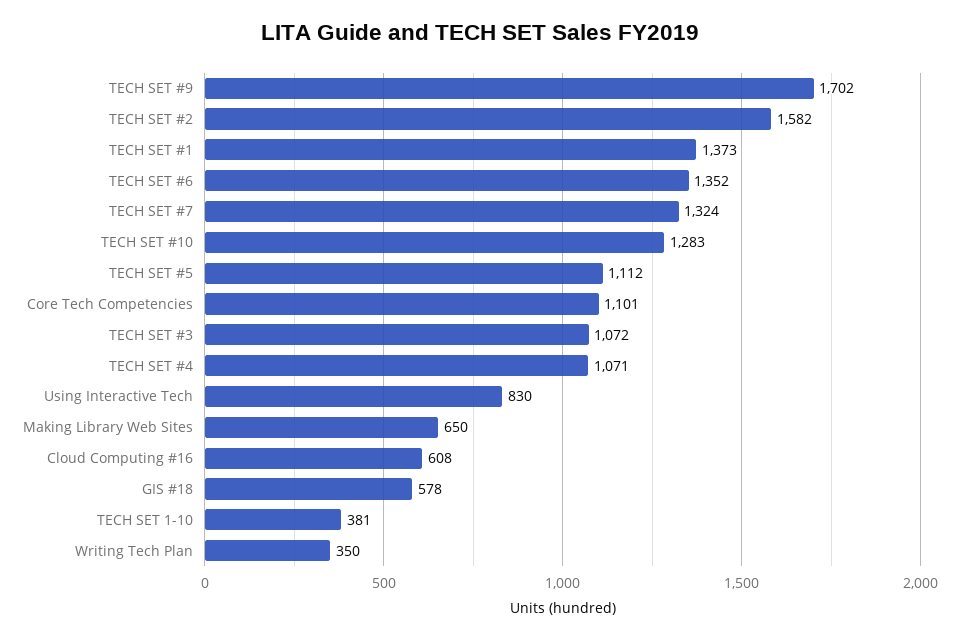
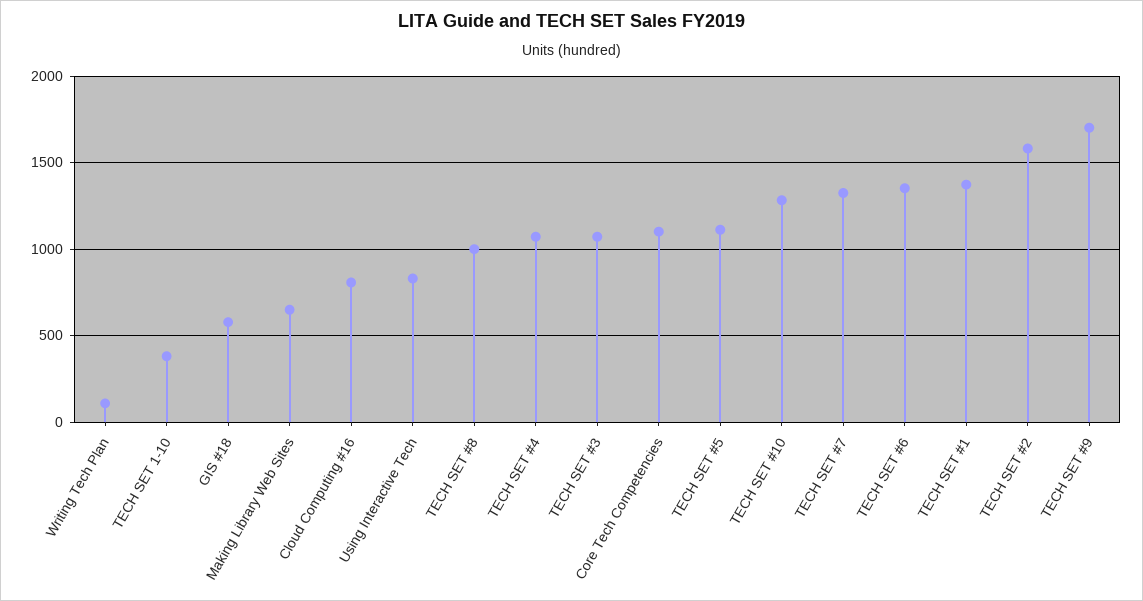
Cloud Computing #16: 608 -> 800
Writing Tech Plan: 350 -> 100
TECH SET #8: none -> 1000

